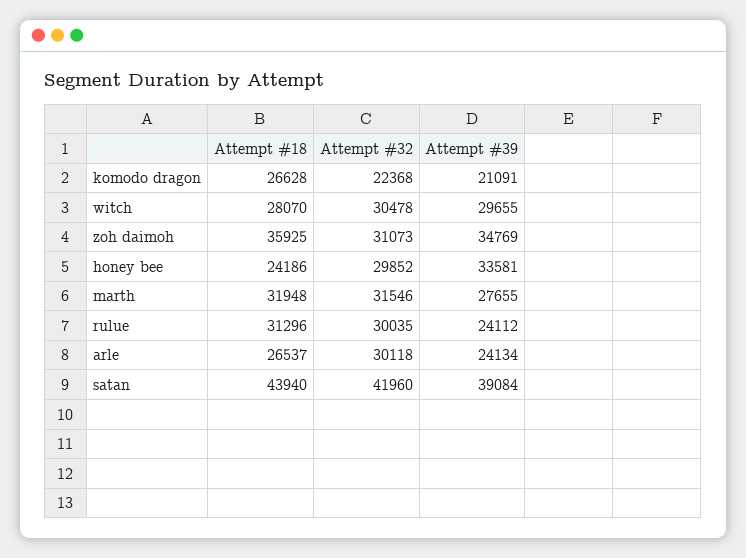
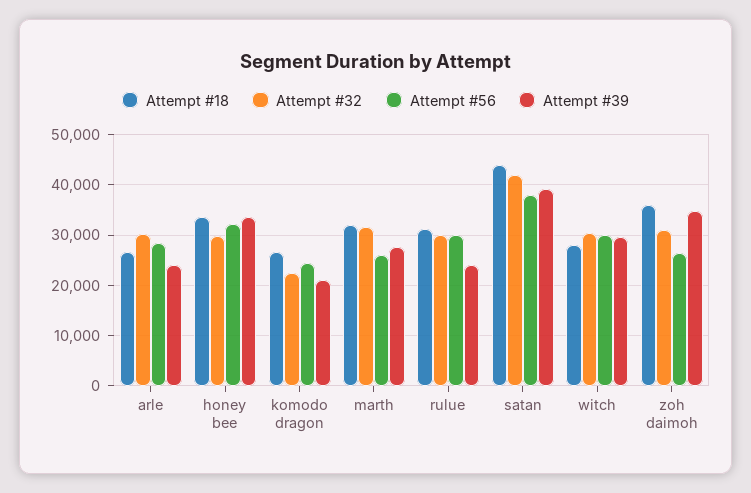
Attempt #18, honey bee: 24186 -> 34000
Attempt #56, arle: none -> 28000
Attempt #56, honey bee: none -> 32000
Attempt #56, komodo dragon: none -> 24000
Attempt #56, marth: none -> 26000
Attempt #56, rulue: none -> 30000
Attempt #56, satan: none -> 38000
Attempt #56, witch: none -> 30000
Attempt #56, zoh daimoh: none -> 26000

